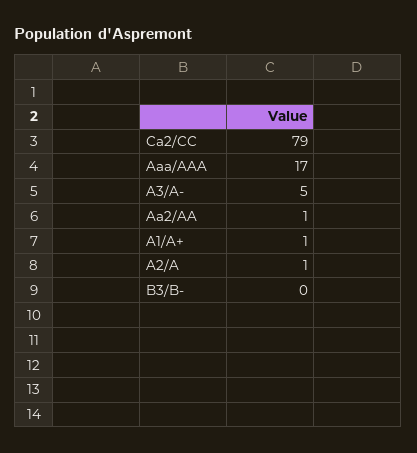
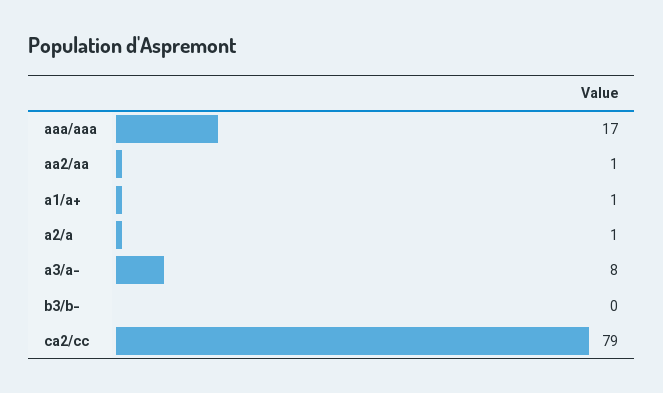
A3/A-: 5 -> 8

